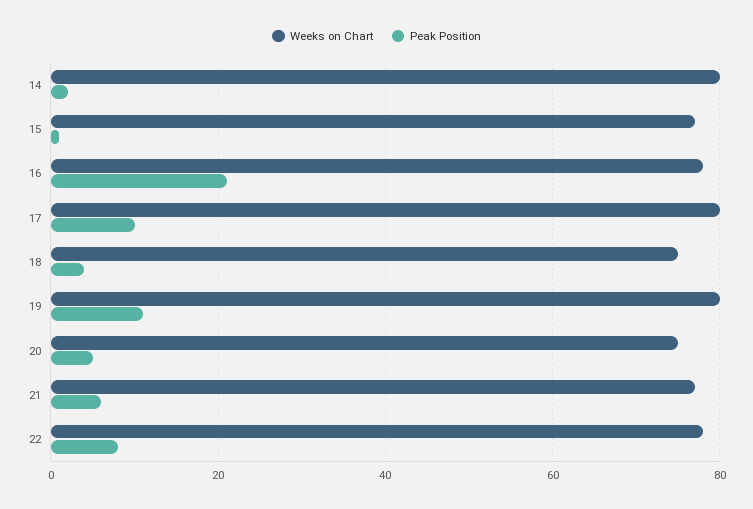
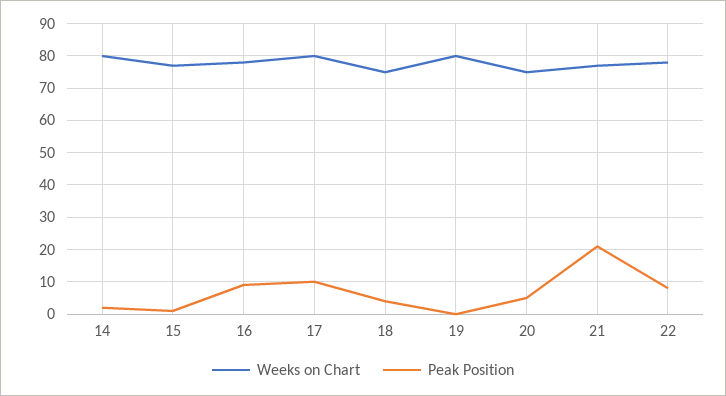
Peak Position, 16: 20 -> 10
Peak Position, 19: 10 -> 0
Peak Position, 21: 5 -> 20

